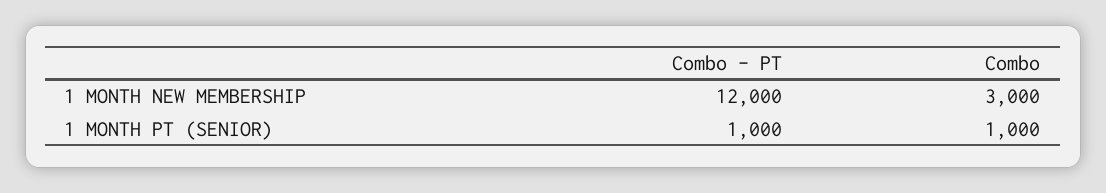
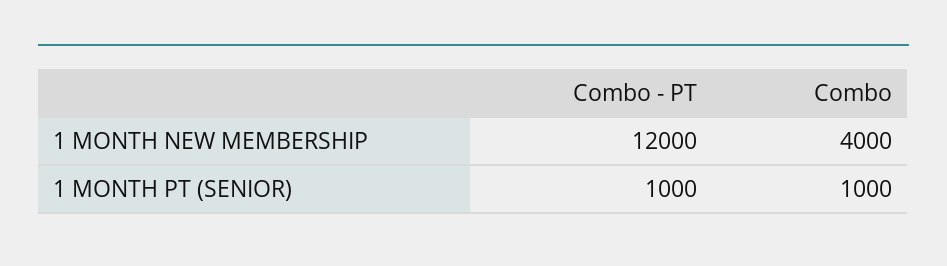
Combo, 1 MONTH NEW MEMBERSHIP: 3000 -> 4000

